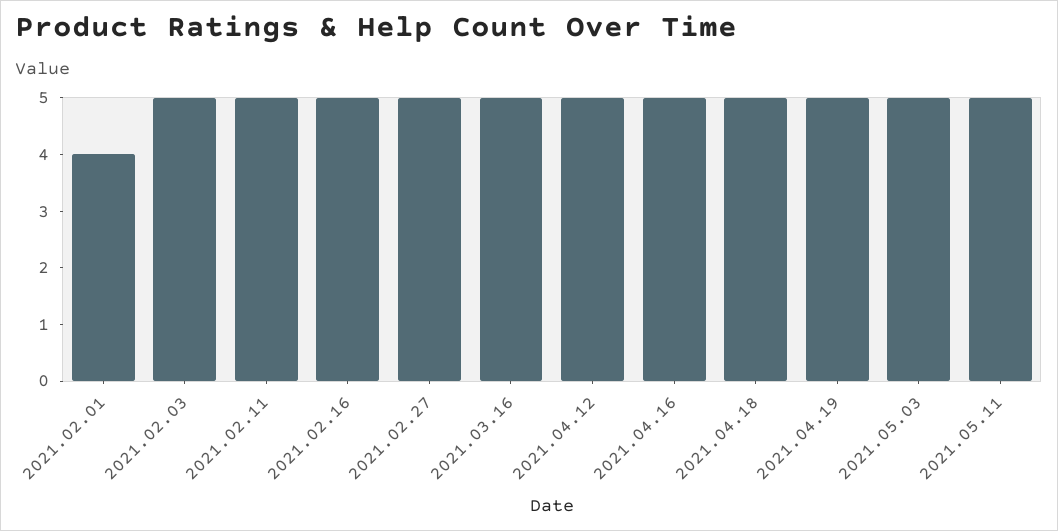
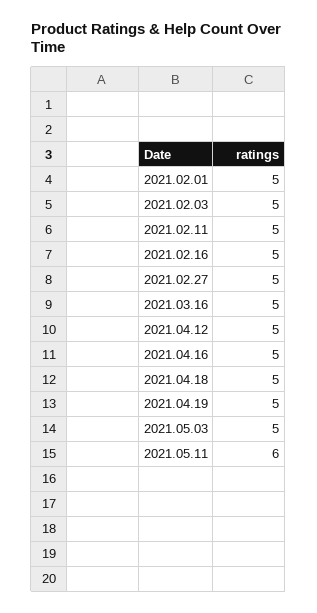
2021.02.01: 4 -> 5
2021.05.11: 5 -> 6

